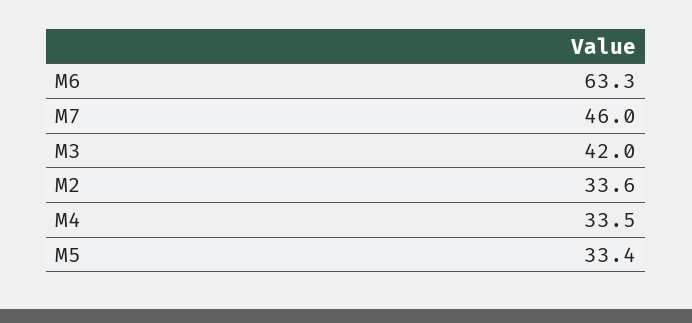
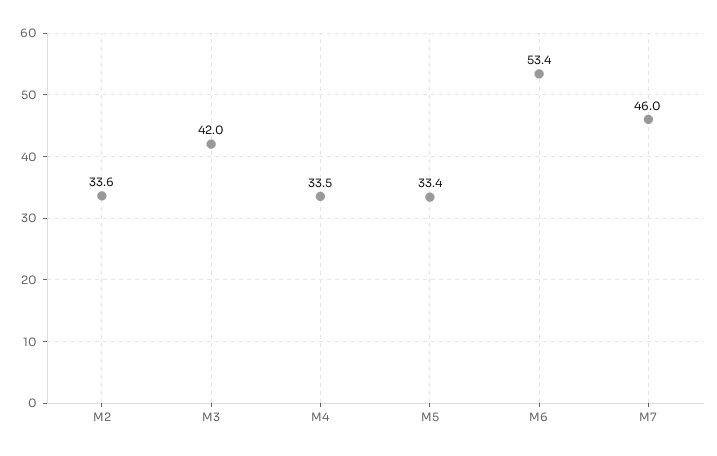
M6: 63.3 -> 53.4

